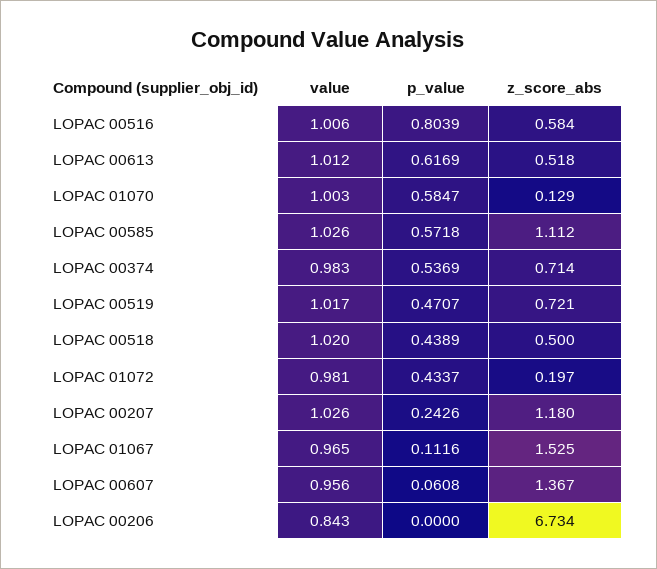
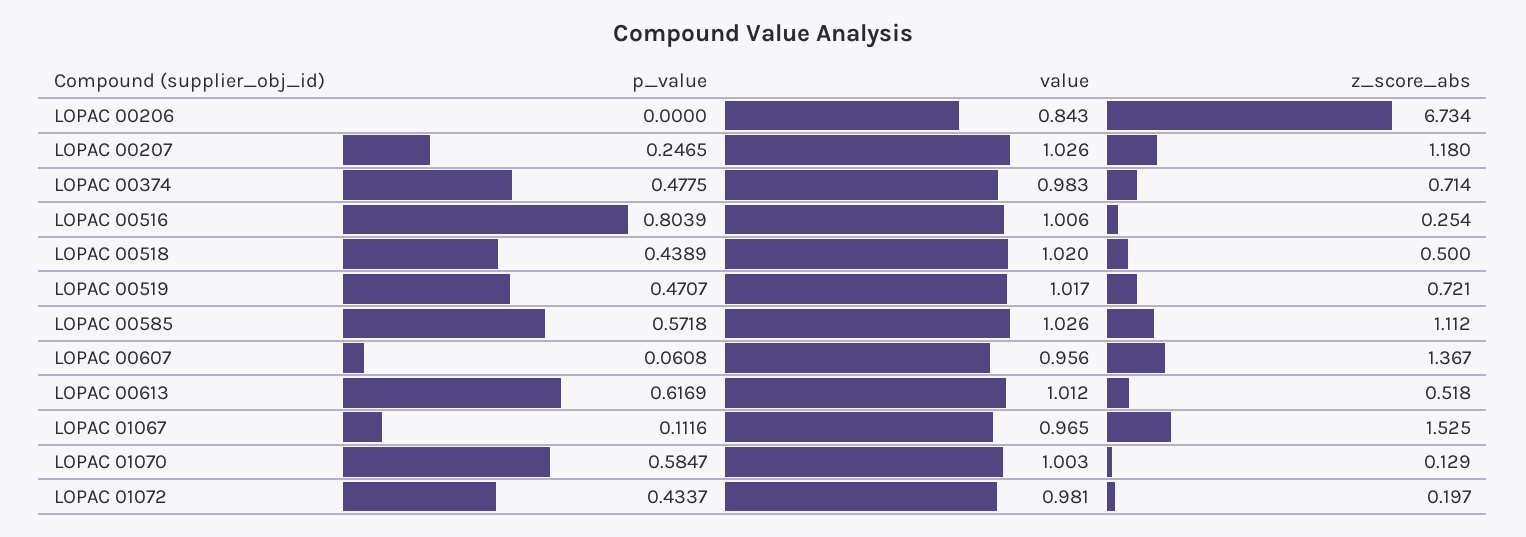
z_score_abs, LOPAC 00516: 0.584 -> 0.254
p_value, LOPAC 00374: 0.5369 -> 0.4775
p_value, LOPAC 00207: 0.2426 -> 0.2465

